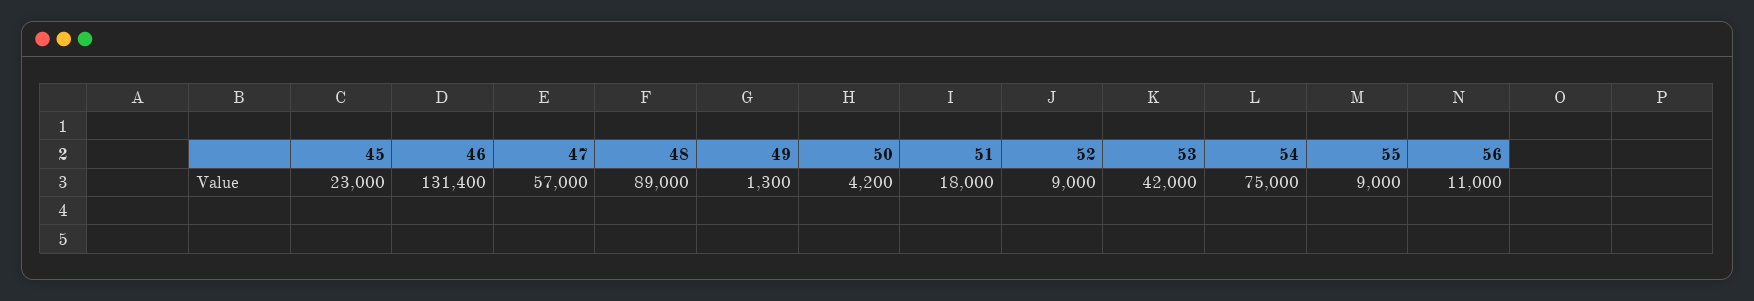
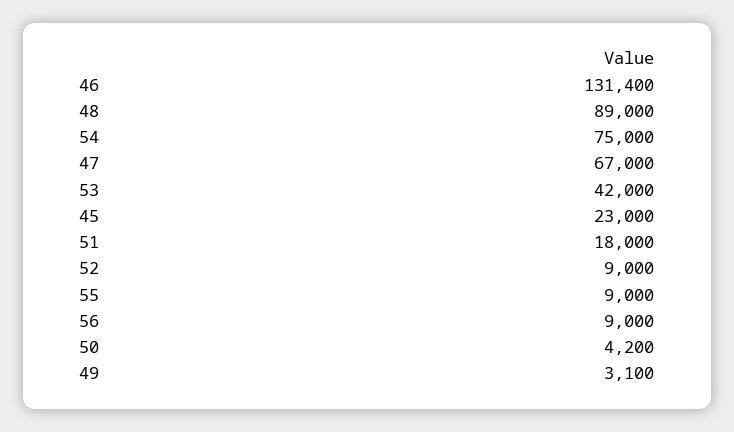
47: 57000 -> 67000
49: 1300 -> 3100
56: 11000 -> 9000

